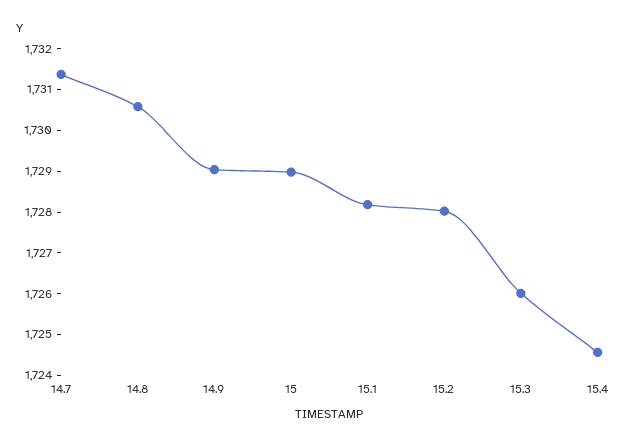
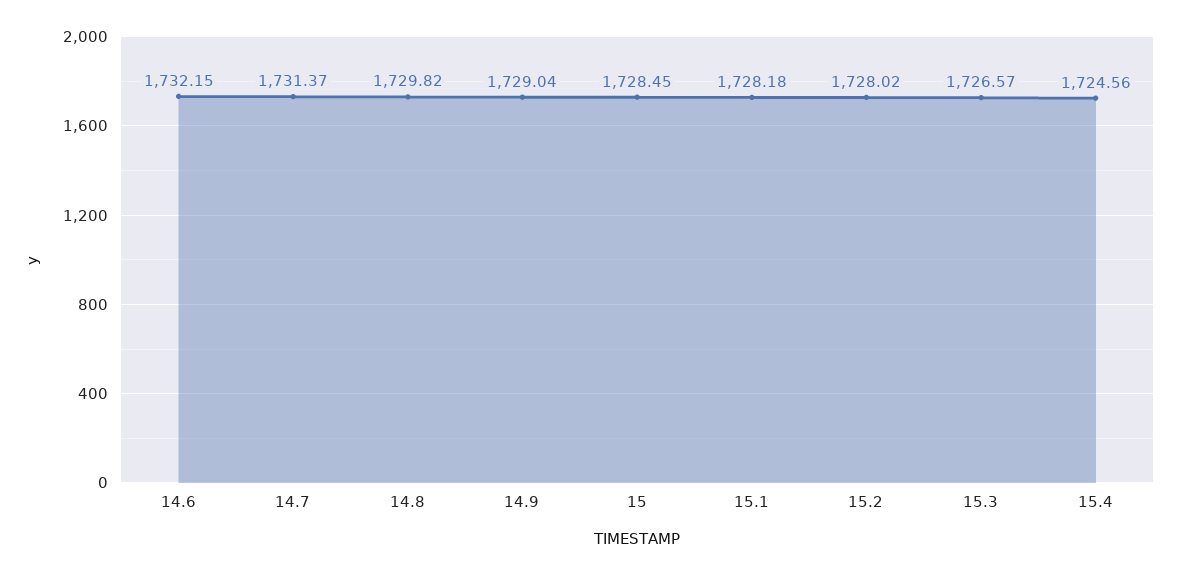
14.8: 1730.6 -> 1729.82
15: 1729 -> 1728.45
15.3: 1726 -> 1726.57
14.6: none -> 1732.15

